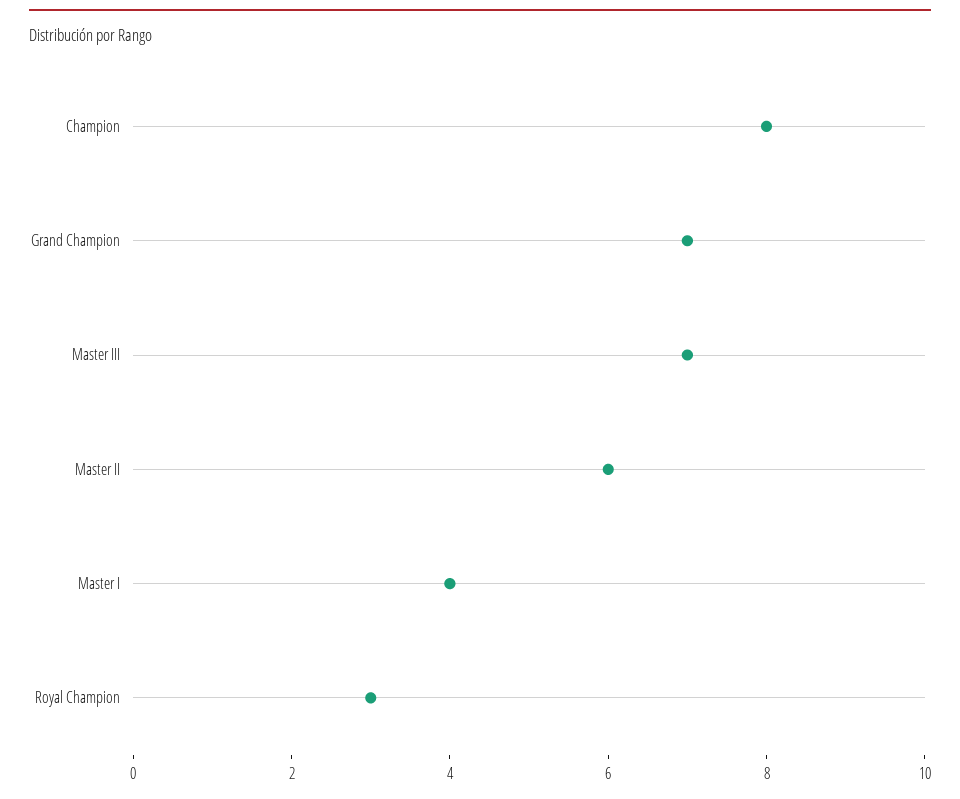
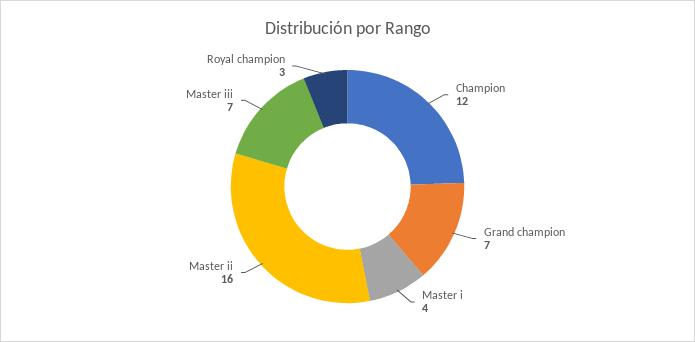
Champion: 8 -> 12
Master II: 6 -> 16

